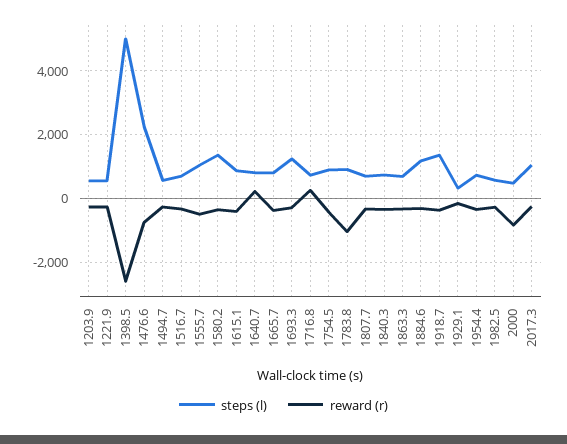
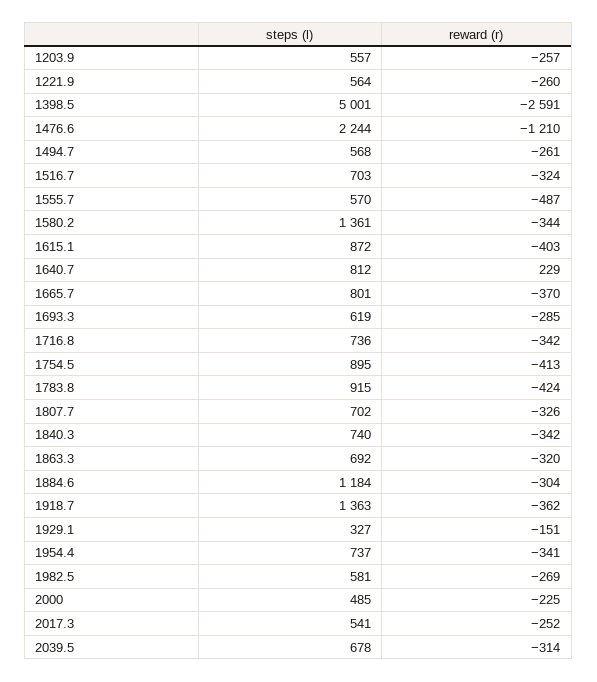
reward (r), 1476.6: -800 -> -1210
steps (l), 1555.7: 1000 -> 570
steps (l), 1693.3: 1200 -> 619
reward (r), 1716.8: 200 -> -342
reward (r), 1783.8: -1000 -> -424
reward (r), 2000: -800 -> -225
steps (l), 2017.3: 1000 -> 541
steps (l), 2039.5: none -> 678
reward (r), 2039.5: none -> -314

